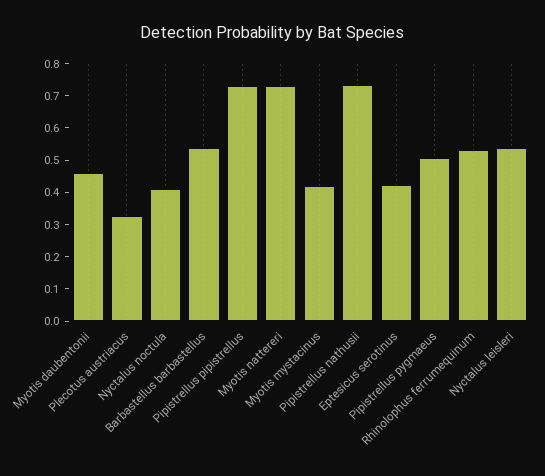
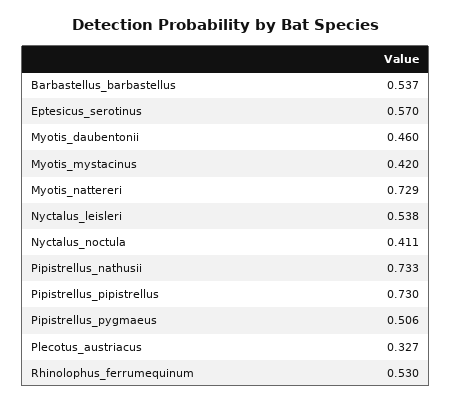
Eptesicus serotinus: 0.425 -> 0.57

